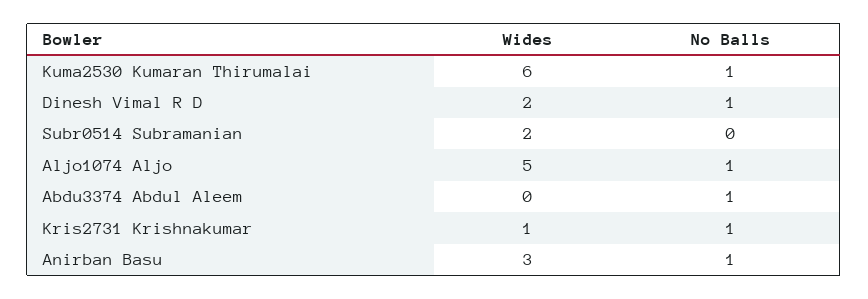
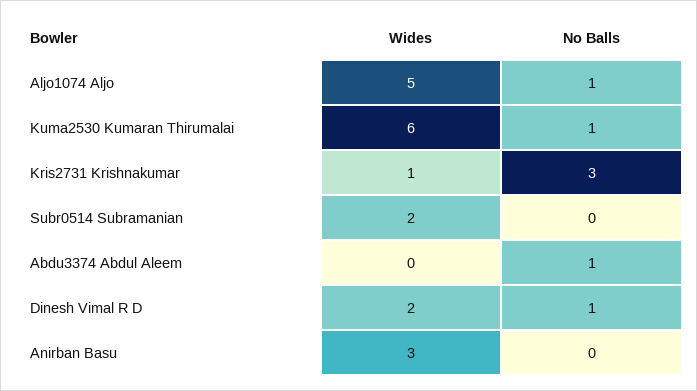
No Balls, Kris2731 Krishnakumar: 1 -> 3
No Balls, Anirban Basu: 1 -> 0

